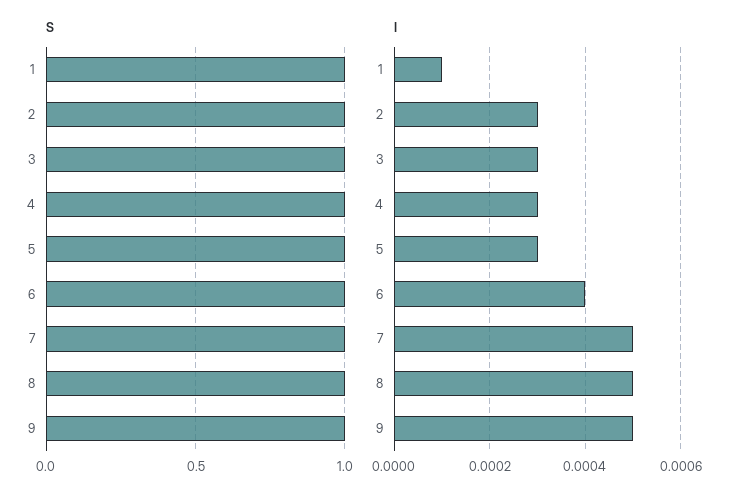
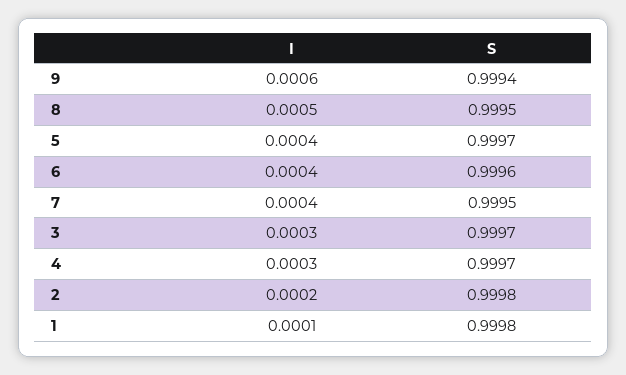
I, 2: 0.0003 -> 0.0002
I, 5: 0.0003 -> 0.0004
I, 7: 0.0005 -> 0.0004
I, 9: 0.0005 -> 0.0006

